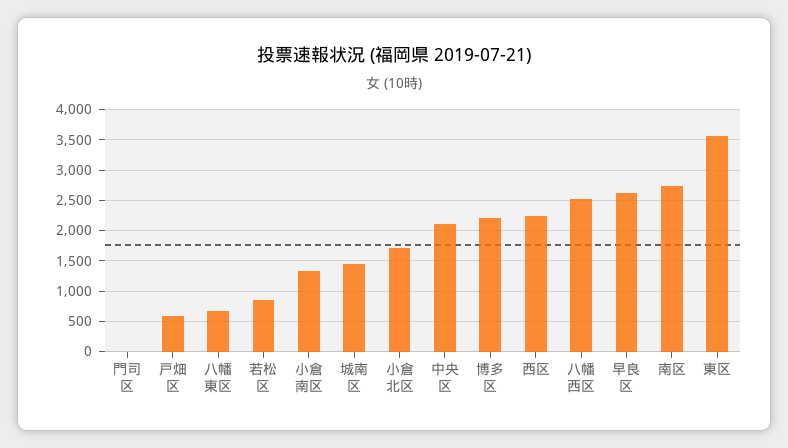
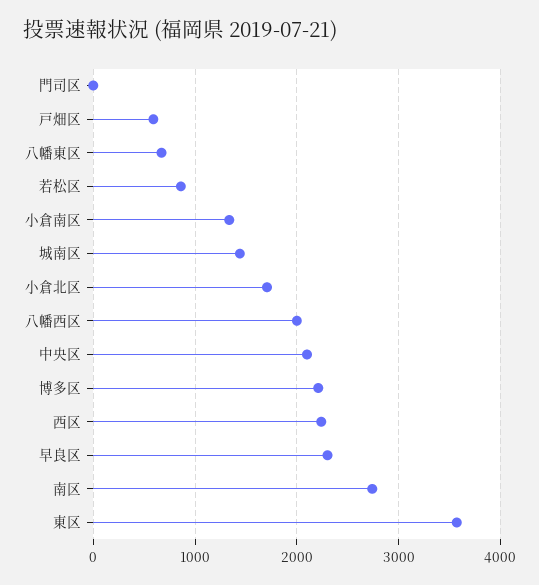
八幡西区: 2500 -> 2000
早良区: 2600 -> 2300

